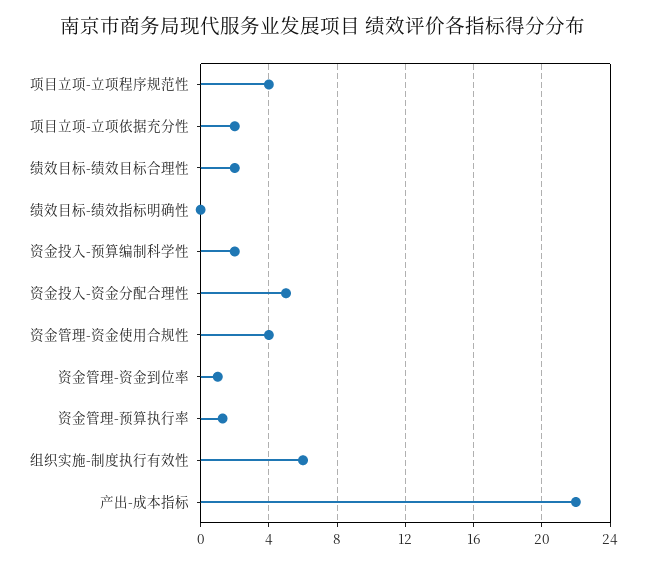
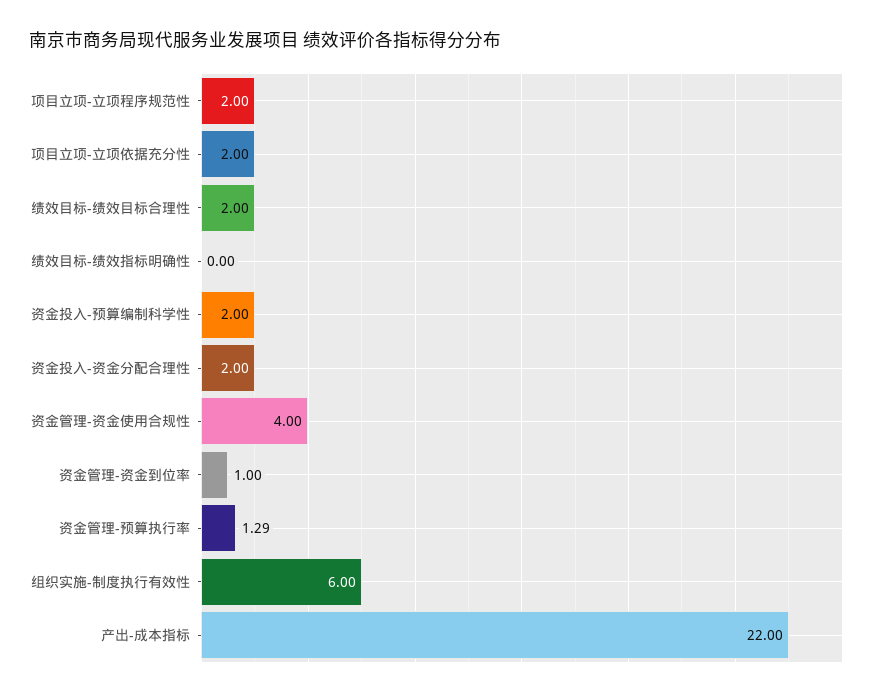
项目立项-立项程序规范性: 4 -> 2
资金投入-资金分配合理性: 5 -> 2

